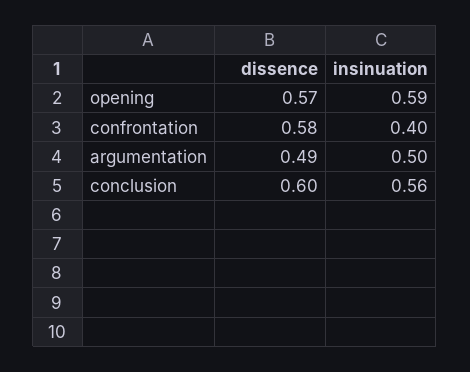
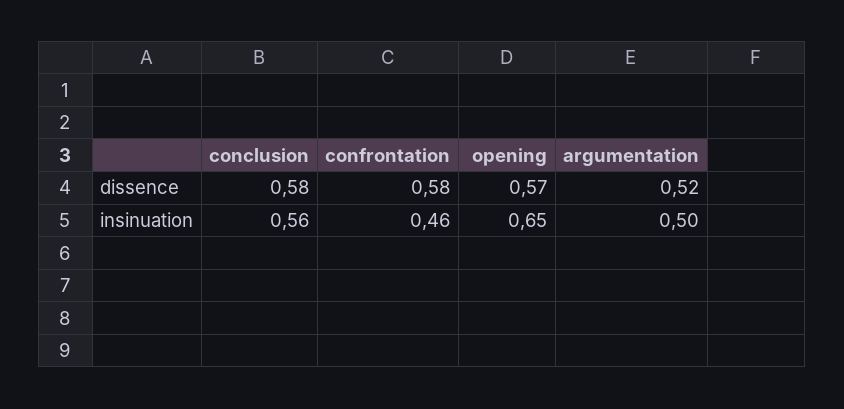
insinuation, opening: 0.59 -> 0.65
insinuation, confrontation: 0.4 -> 0.46
dissence, argumentation: 0.49 -> 0.52
dissence, conclusion: 0.6 -> 0.58

